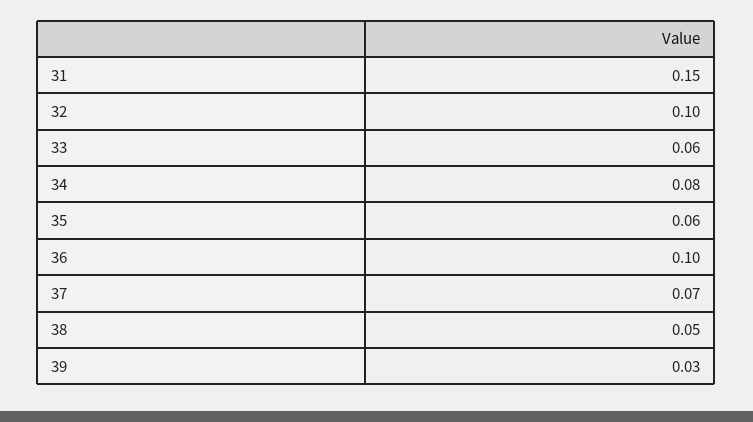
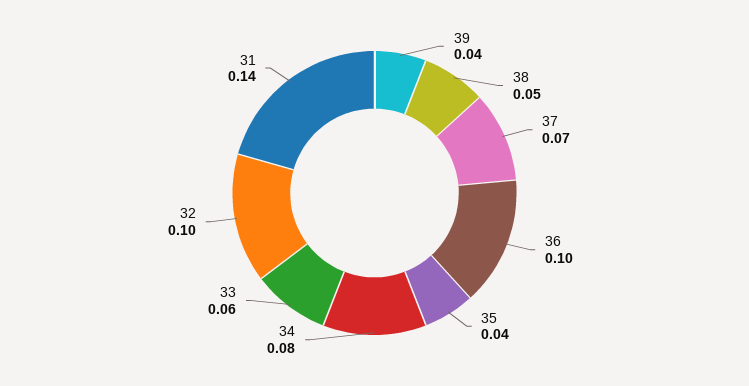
31: 0.15 -> 0.14
35: 0.06 -> 0.04
39: 0.03 -> 0.04

